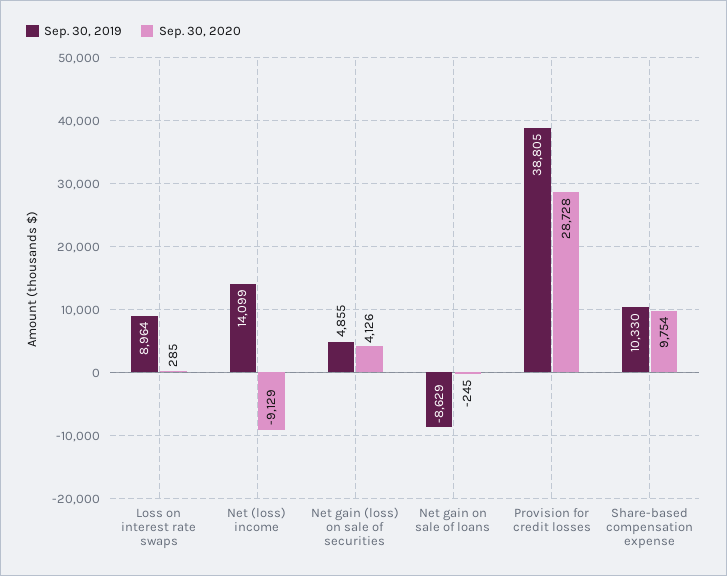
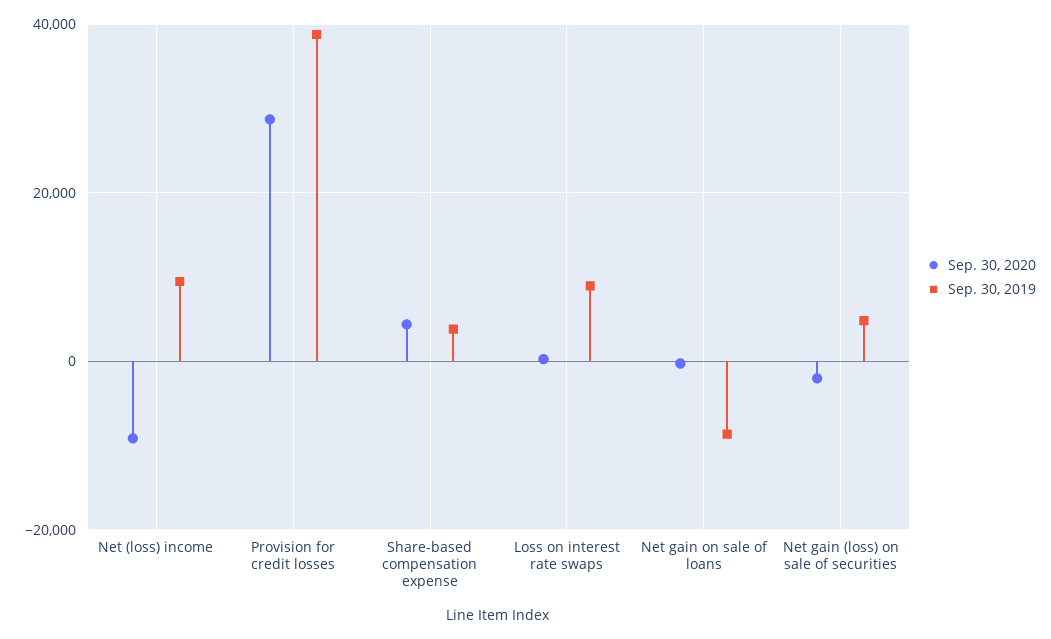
Sep. 30, 2019, Net (loss) income: 14099 -> 10000
Sep. 30, 2020, Net gain (loss) on sale of securities: 4126 -> -2000
Sep. 30, 2019, Share-based compensation expense: 10330 -> 4000
Sep. 30, 2020, Share-based compensation expense: 9754 -> 4000

